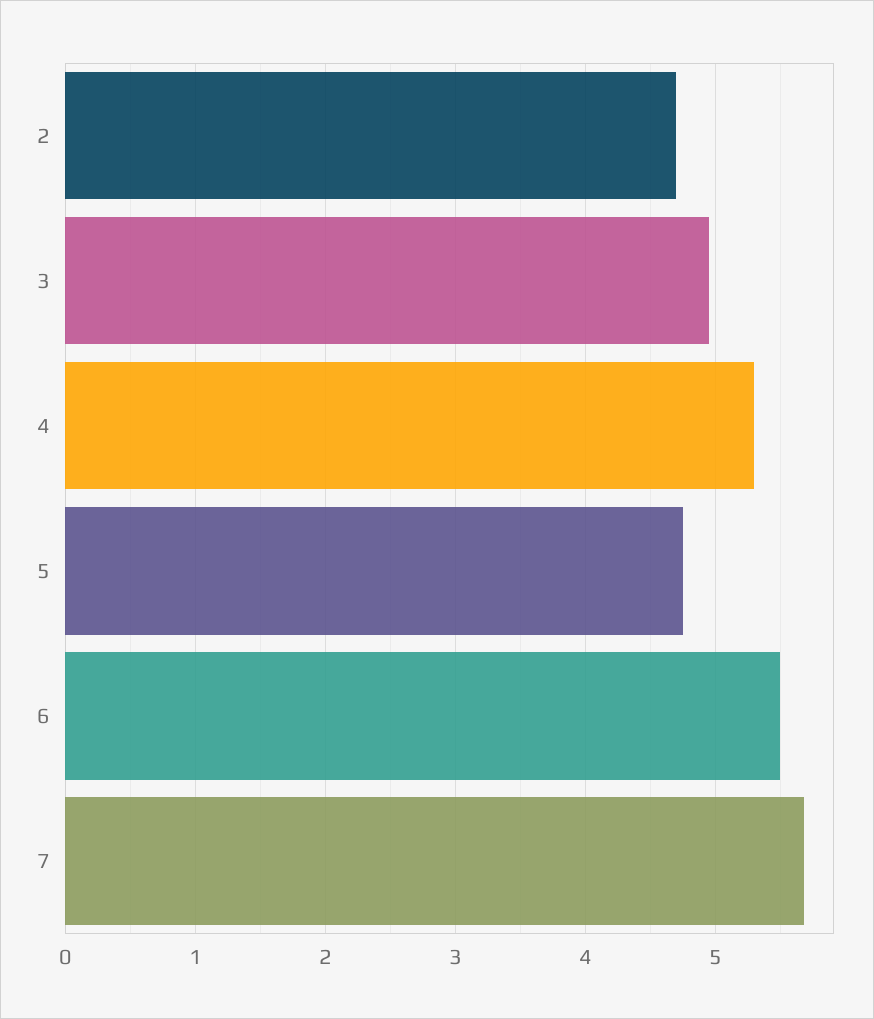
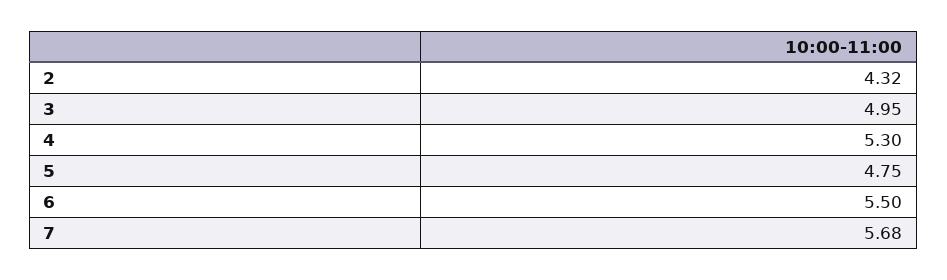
2: 4.7 -> 4.32

